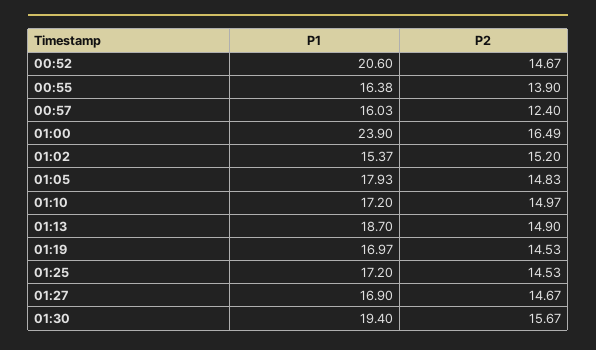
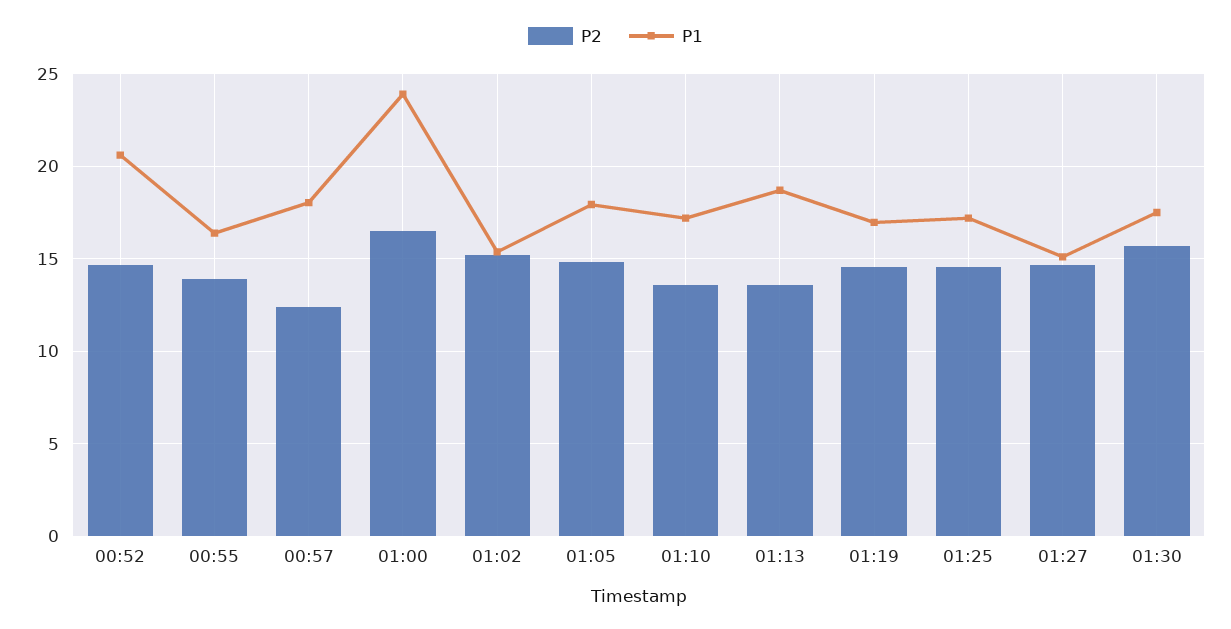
P1, 00:57: 16.03 -> 18
P2, 01:10: 14.97 -> 13.5
P2, 01:13: 14.9 -> 13.5
P1, 01:27: 16.9 -> 15
P1, 01:30: 19.4 -> 17.5

